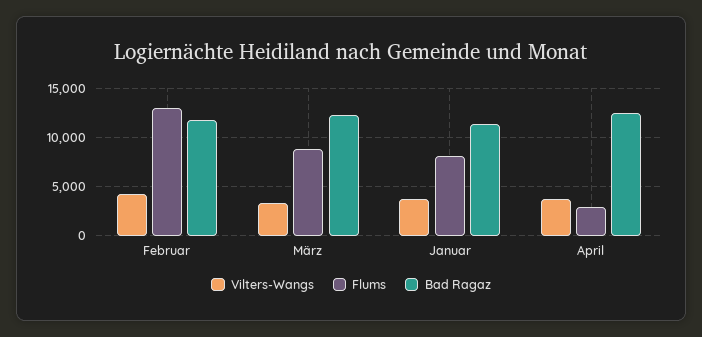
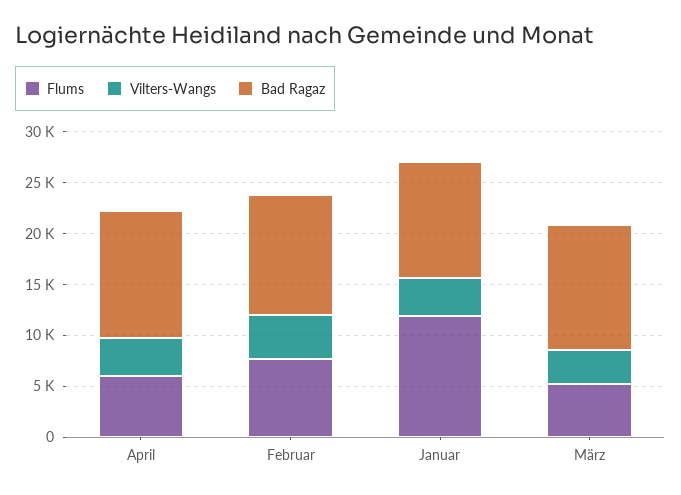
Flums, Februar: 13000 -> 8000
Flums, März: 9000 -> 5000
Flums, Januar: 8000 -> 12000
Flums, April: 3000 -> 6000

